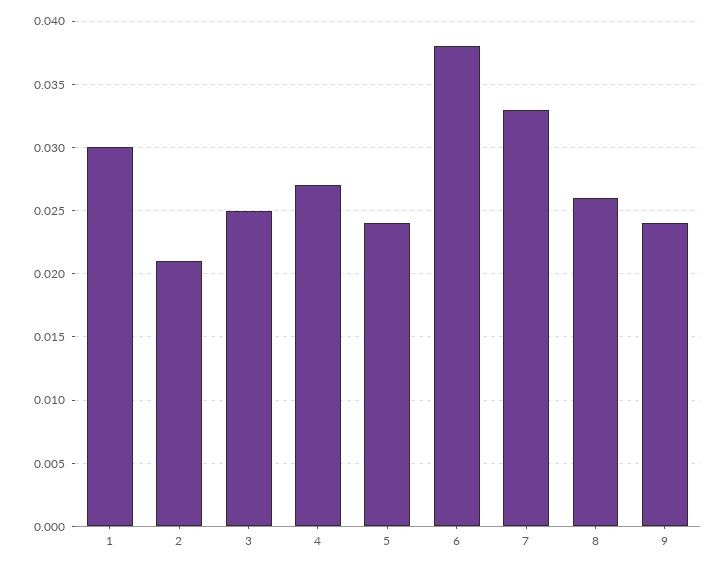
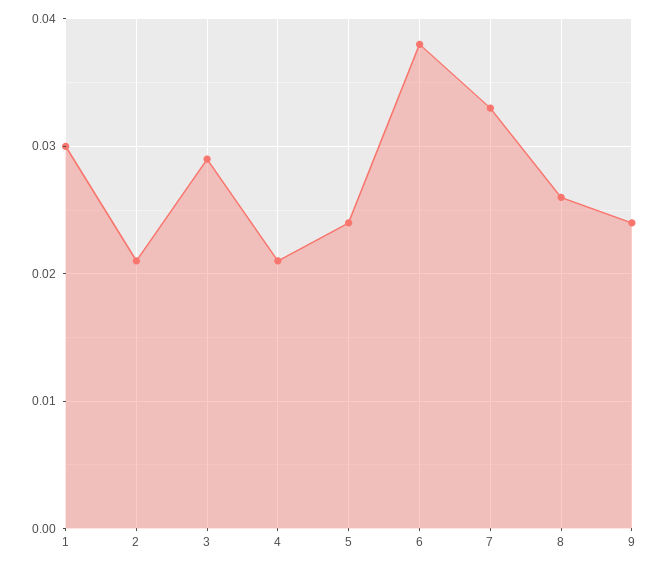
3: 0.025 -> 0.029
4: 0.027 -> 0.021

